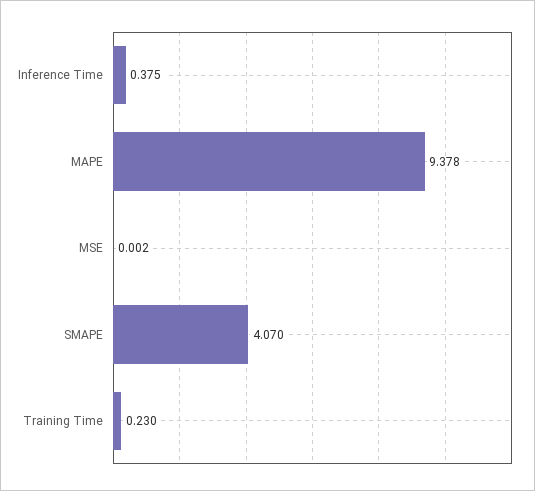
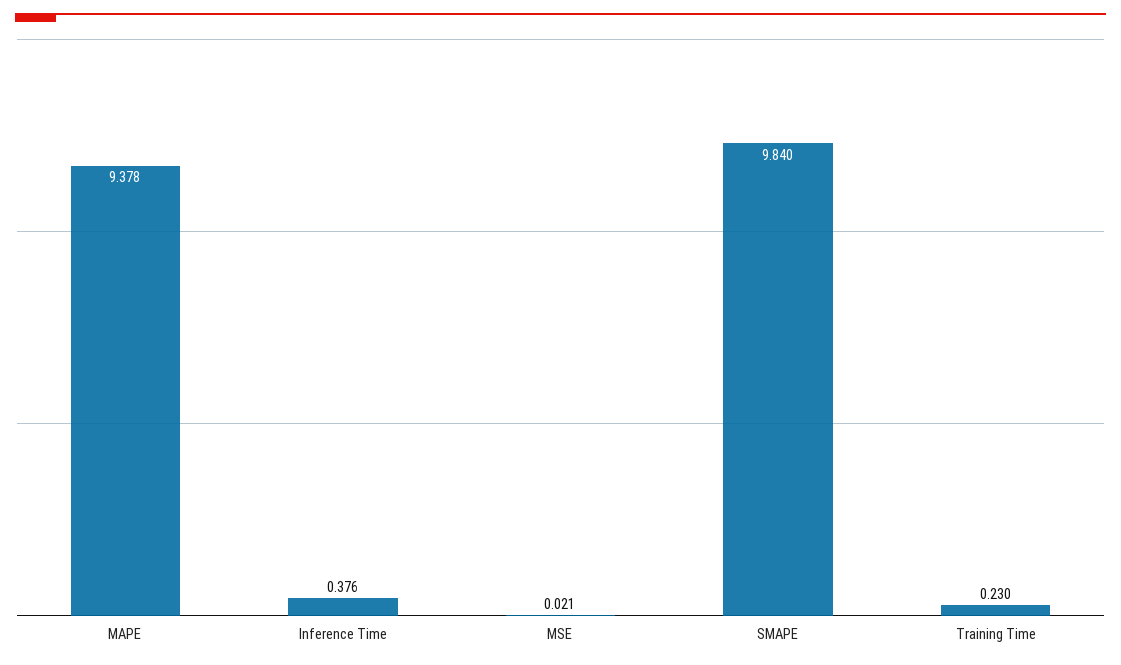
Inference Time: 0.375 -> 0.376
MSE: 0.002 -> 0.021
SMAPE: 4.07 -> 9.84

